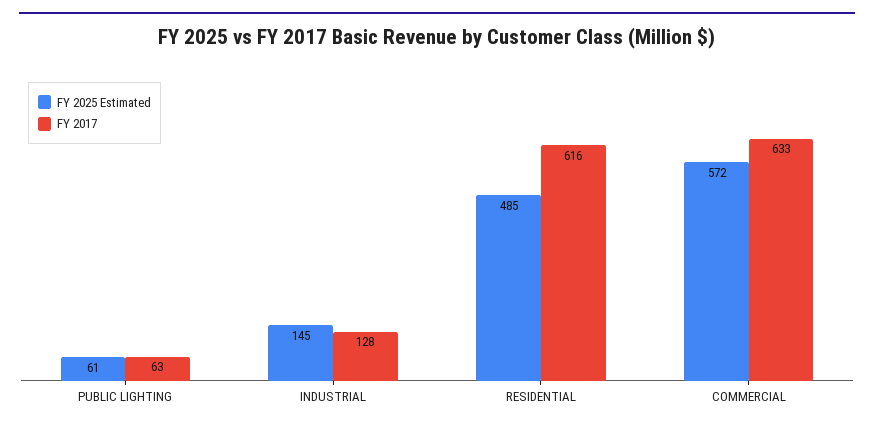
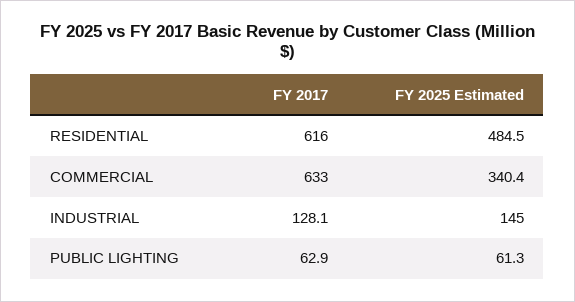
FY 2025 Estimated, COMMERCIAL: 572 -> 340.4

